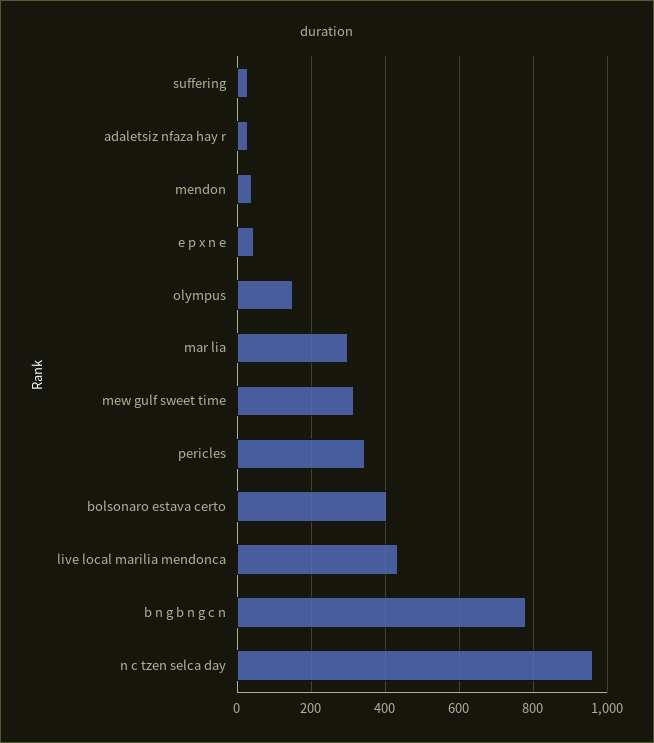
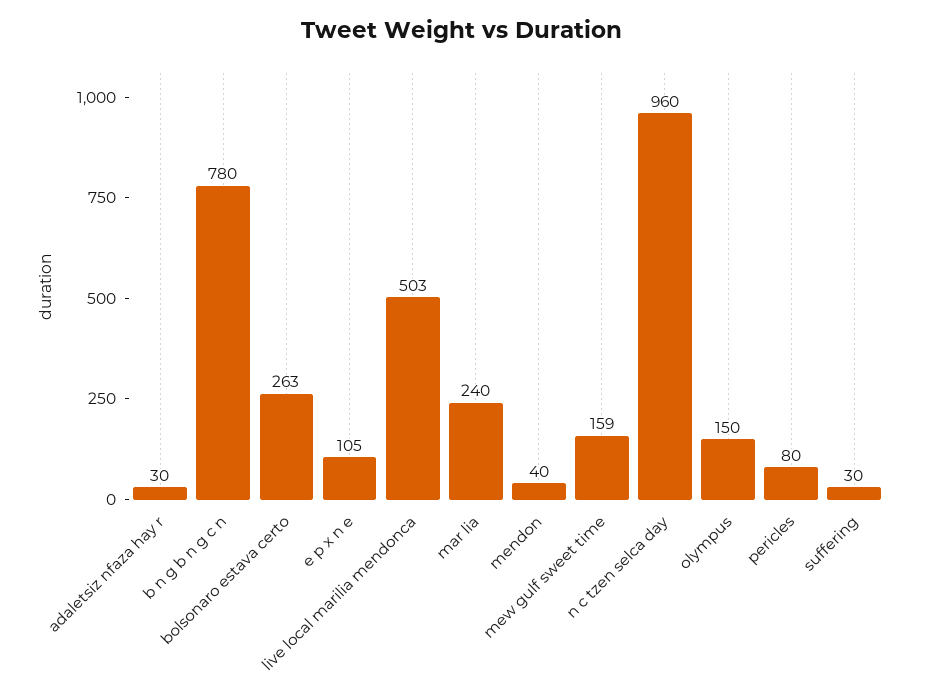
e p x n e: 40 -> 105
mar lia: 300 -> 240
mew gulf sweet time: 320 -> 159
pericles: 340 -> 80
bolsonaro estava certo: 400 -> 263
live local marilia mendonca: 440 -> 503

